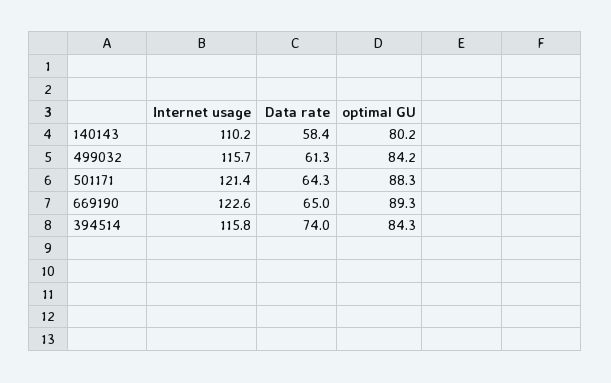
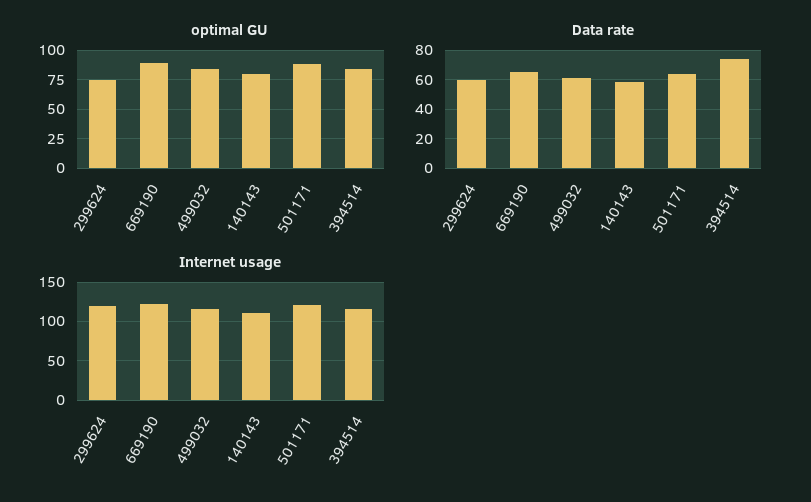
optimal GU, 299624: none -> 75
Data rate, 299624: none -> 60
Internet usage, 299624: none -> 120

